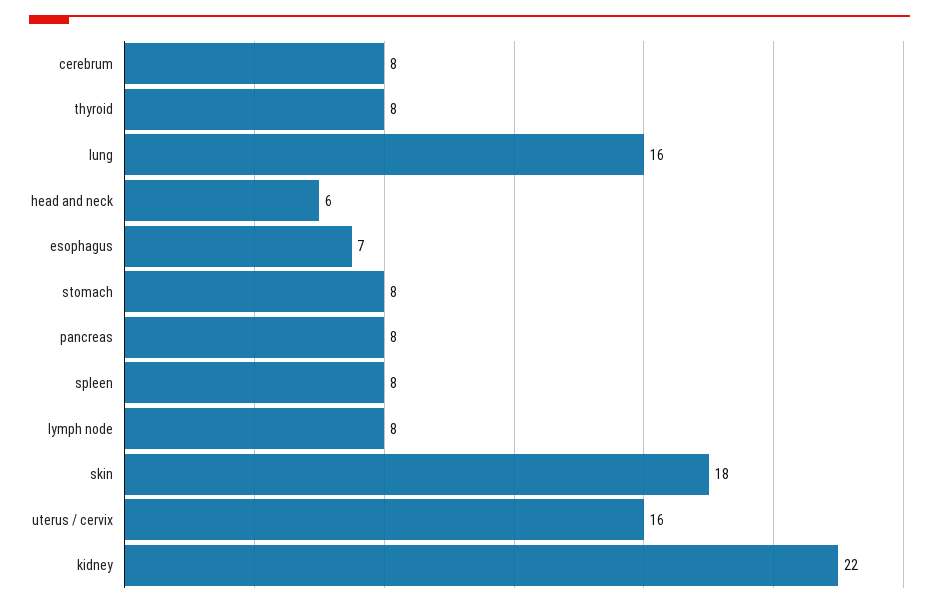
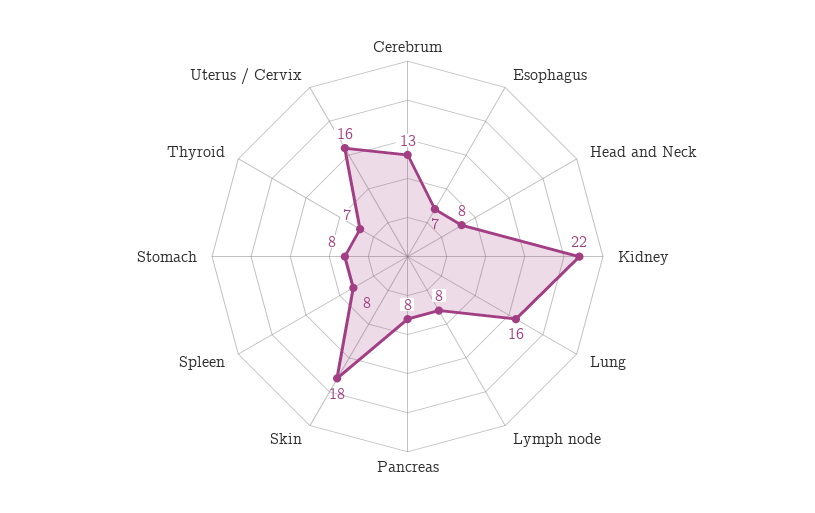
cerebrum: 8 -> 13
thyroid: 8 -> 7
head and neck: 6 -> 8

